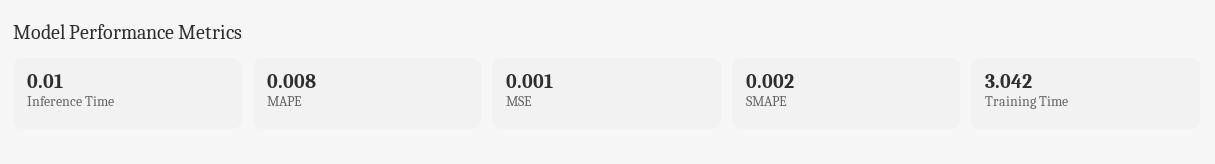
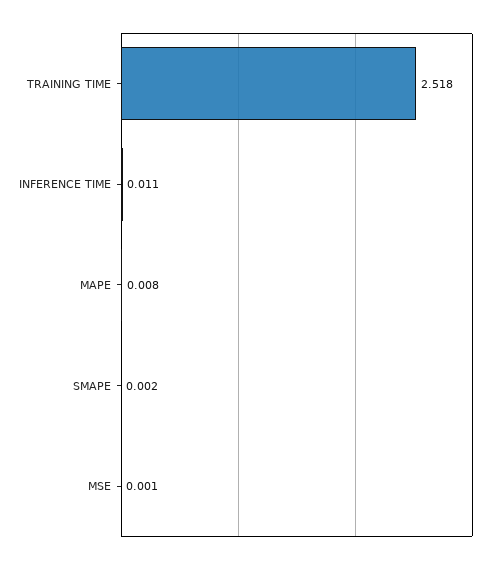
Inference Time: 0.01 -> 0.011
Training Time: 3.042 -> 2.518

